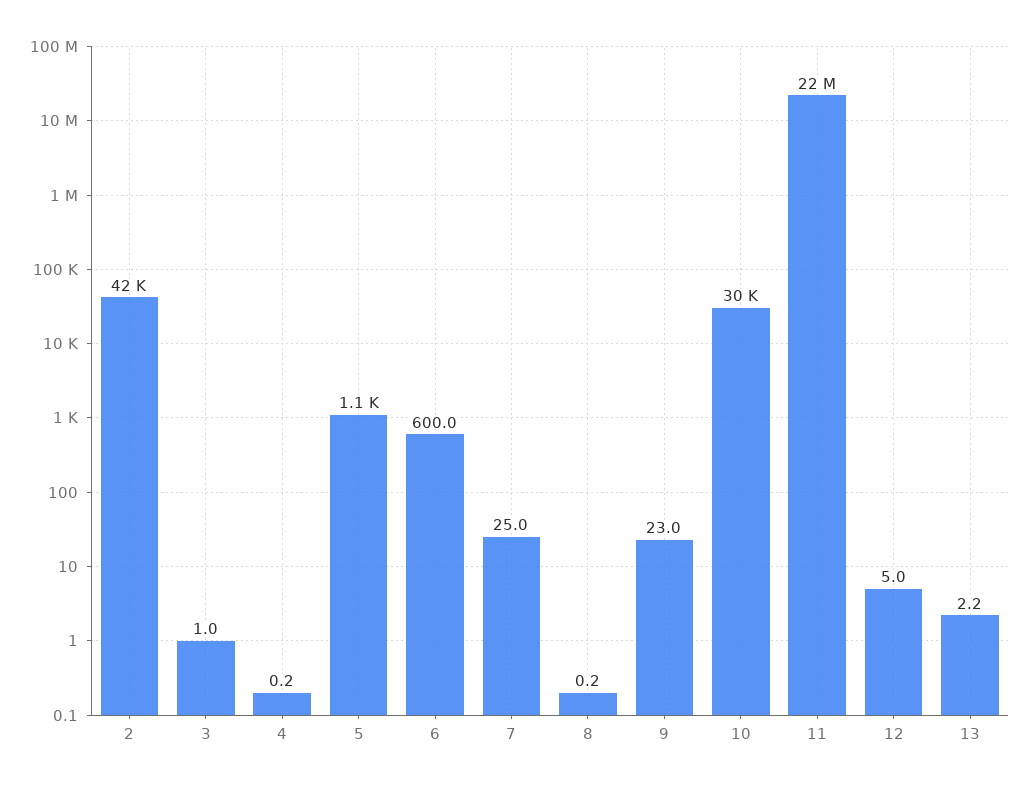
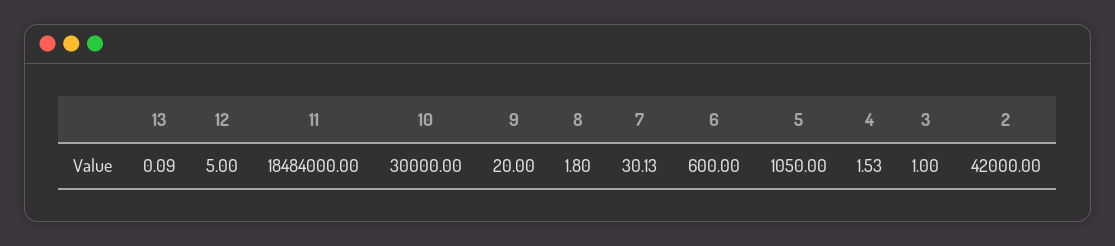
4: 0.2 -> 1.53
7: 25 -> 30.13
8: 0.2 -> 1.8
9: 23 -> 20
11: 22000000 -> 18484000
13: 2.2 -> 0.09

